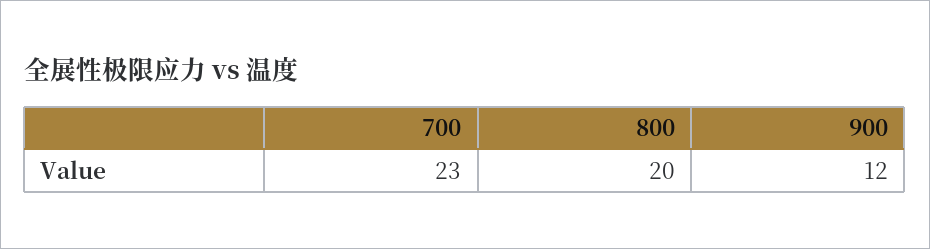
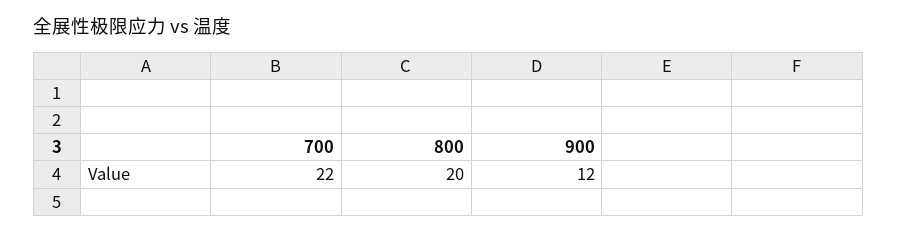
700: 23 -> 22

